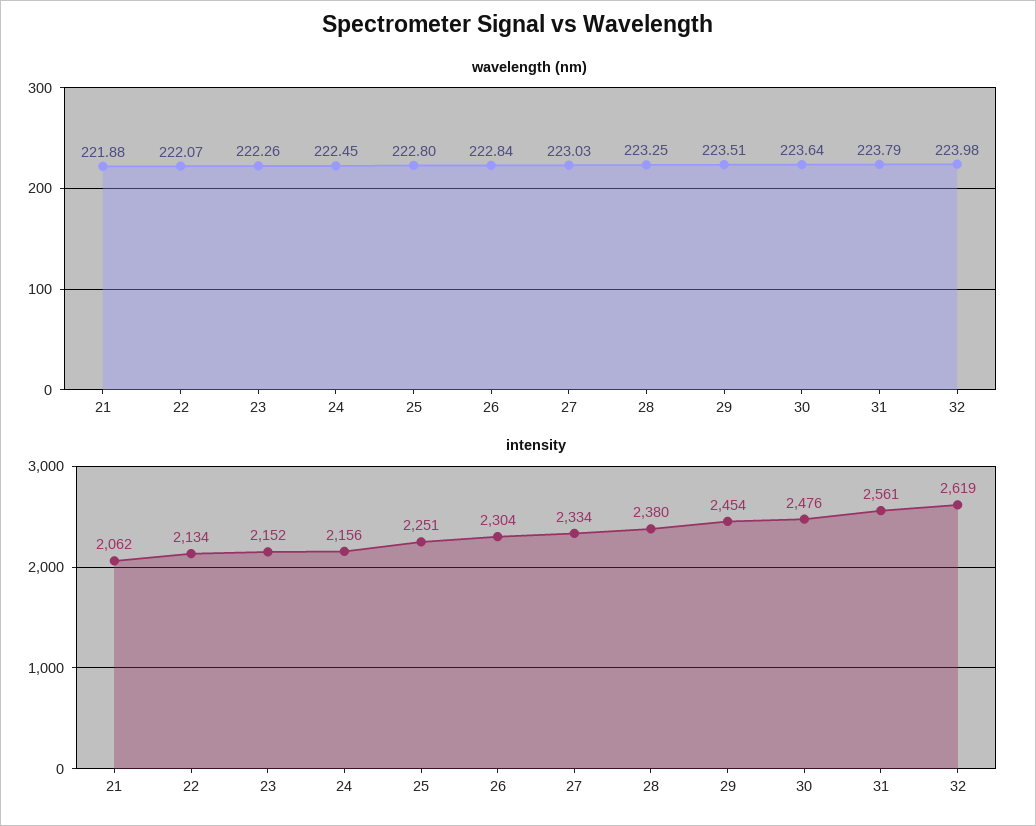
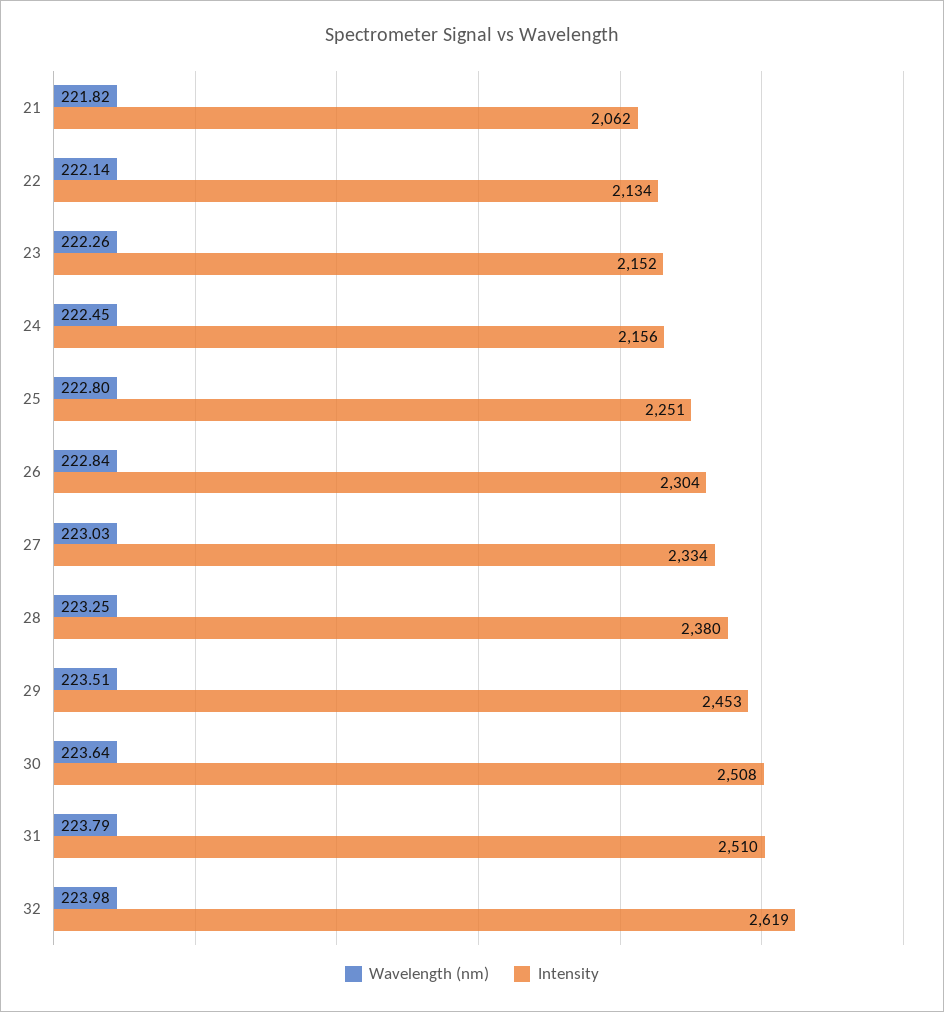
wavelength (nm), 21: 221.88 -> 221.82
wavelength (nm), 22: 222.07 -> 222.14
intensity, 29: 2454 -> 2453
intensity, 30: 2476 -> 2508
intensity, 31: 2561 -> 2510

